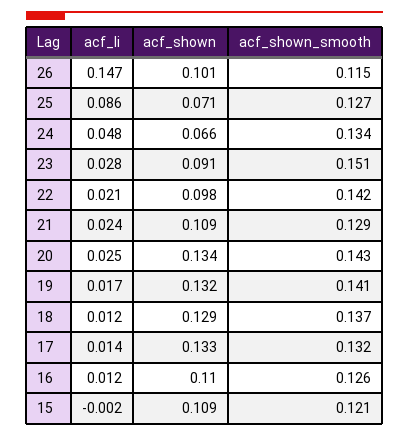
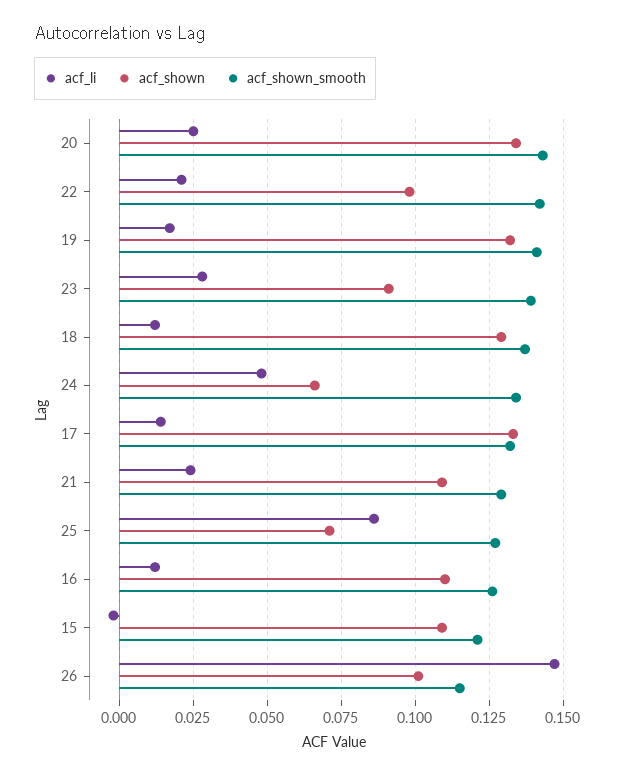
acf_shown_smooth, 23: 0.151 -> 0.14

